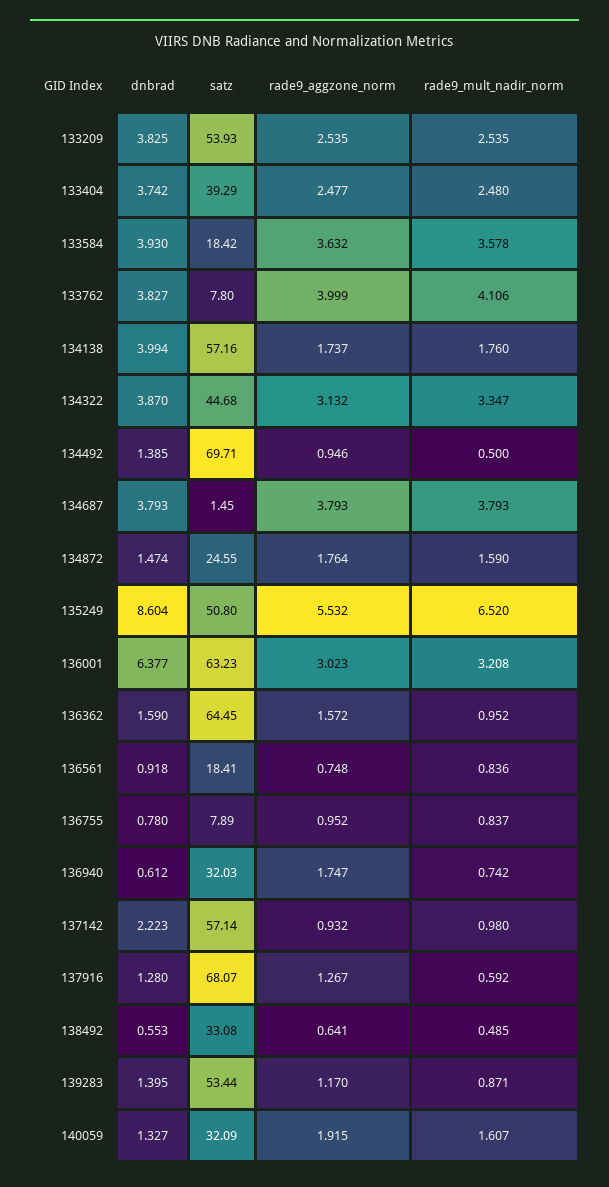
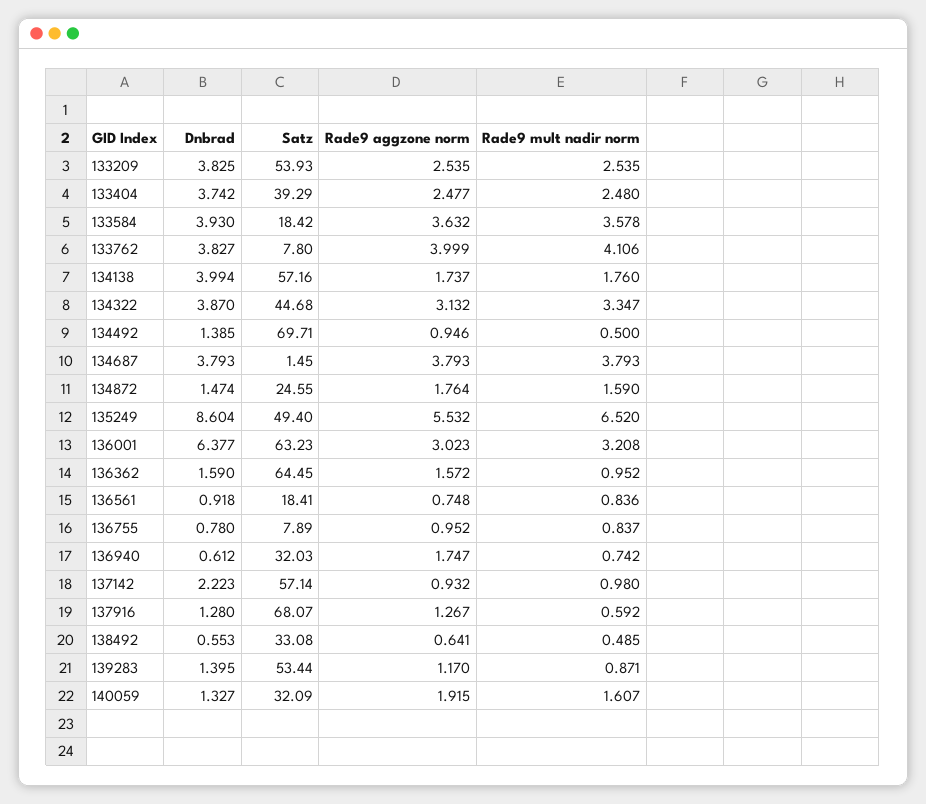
satz, 135249: 50.8 -> 49.4

